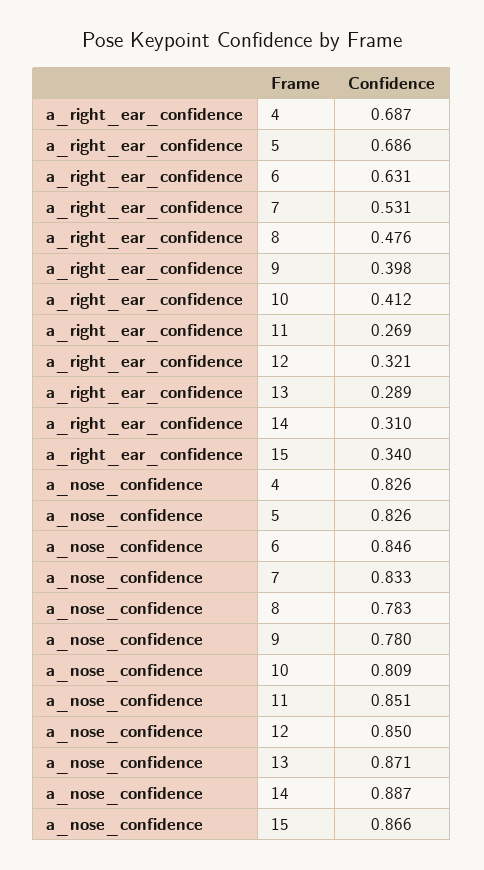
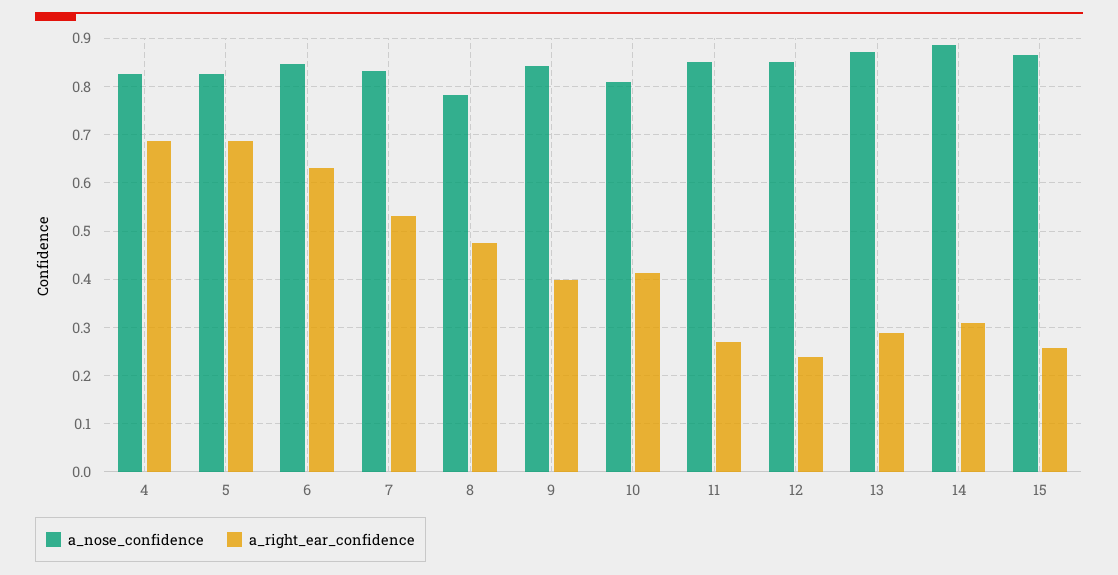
a_right_ear_confidence, 12: 0.321 -> 0.24
a_right_ear_confidence, 15: 0.34 -> 0.26
a_nose_confidence, 9: 0.78 -> 0.84

